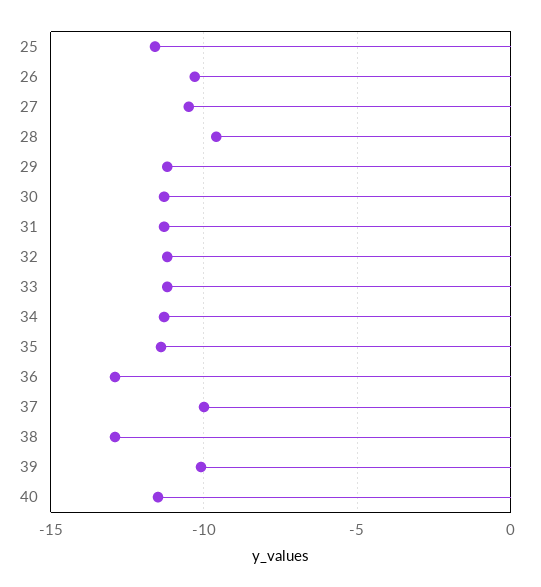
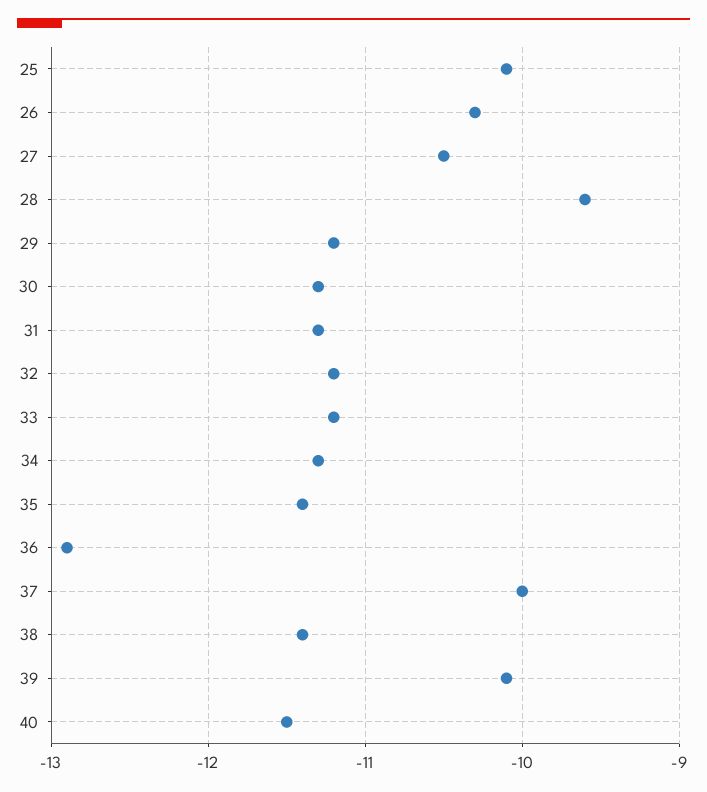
25: -11.5 -> -10.1
38: -13 -> -11.4

